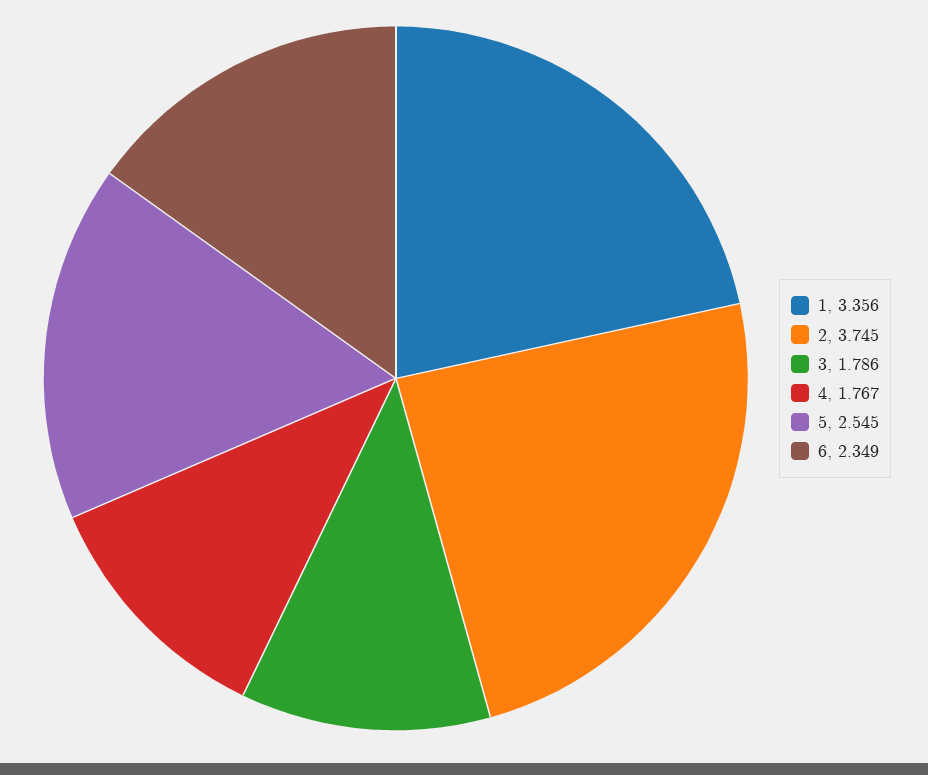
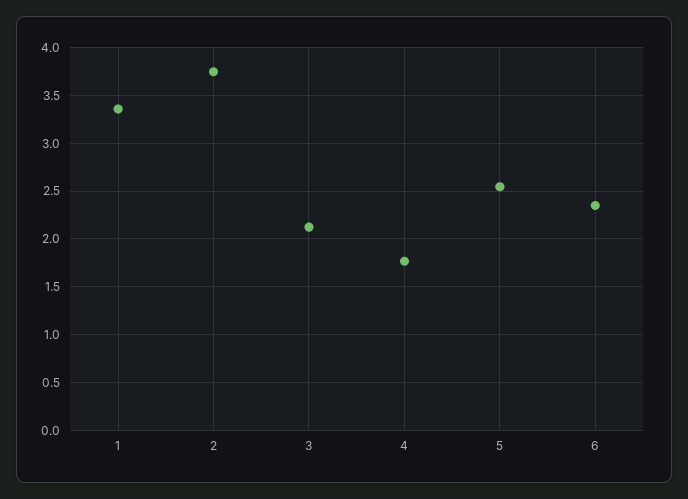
3: 1.786 -> 2.1

